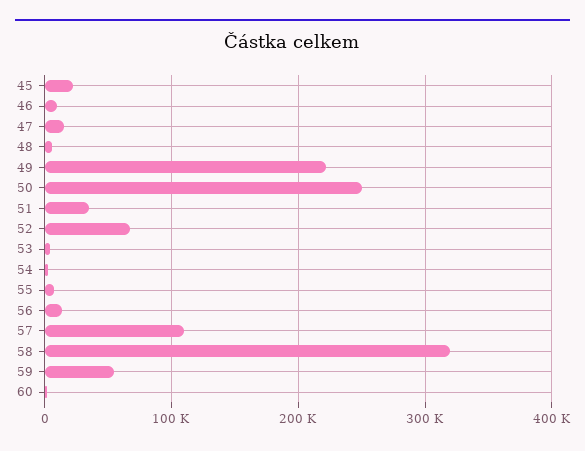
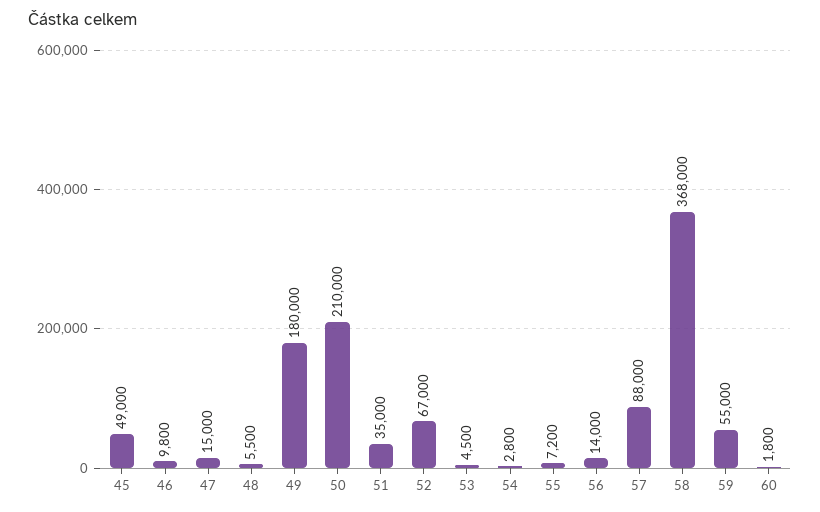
45: 20000 -> 49000
49: 220000 -> 180000
50: 250000 -> 210000
57: 110000 -> 88000
58: 320000 -> 368000

